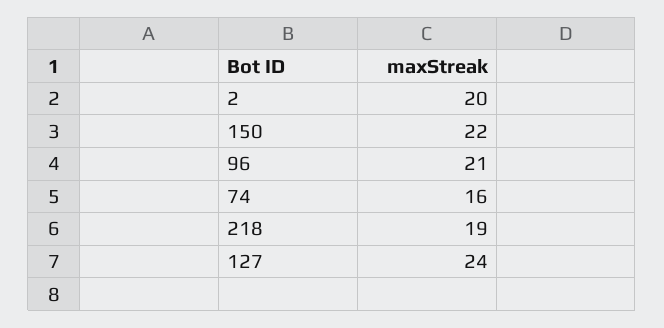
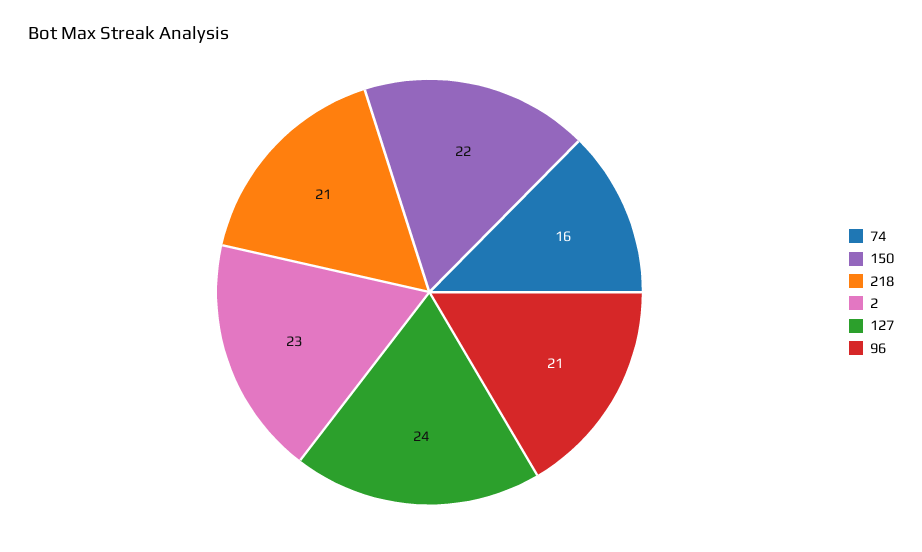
2: 20 -> 23
218: 19 -> 21

